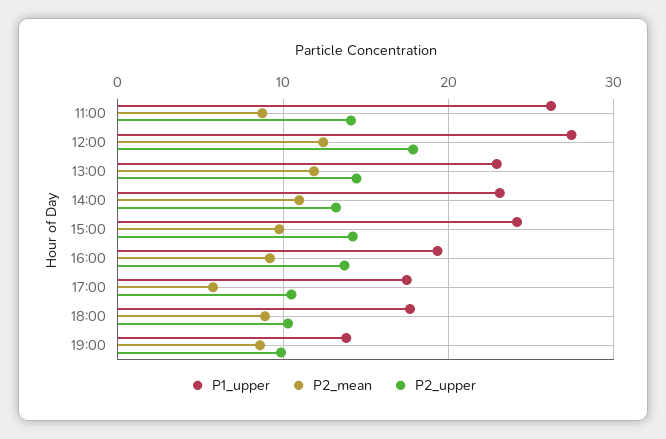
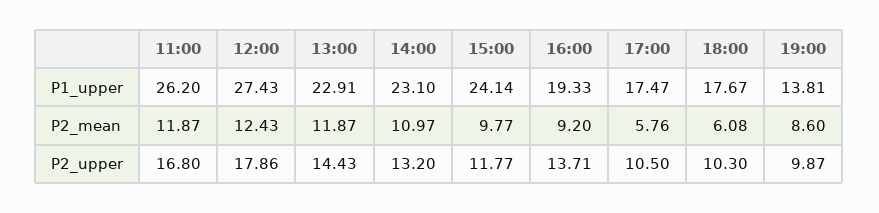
P2_mean, 11:00: 9 -> 11.87
P2_upper, 11:00: 14 -> 16.8
P2_upper, 15:00: 14 -> 11.77
P2_mean, 18:00: 9 -> 6.08

